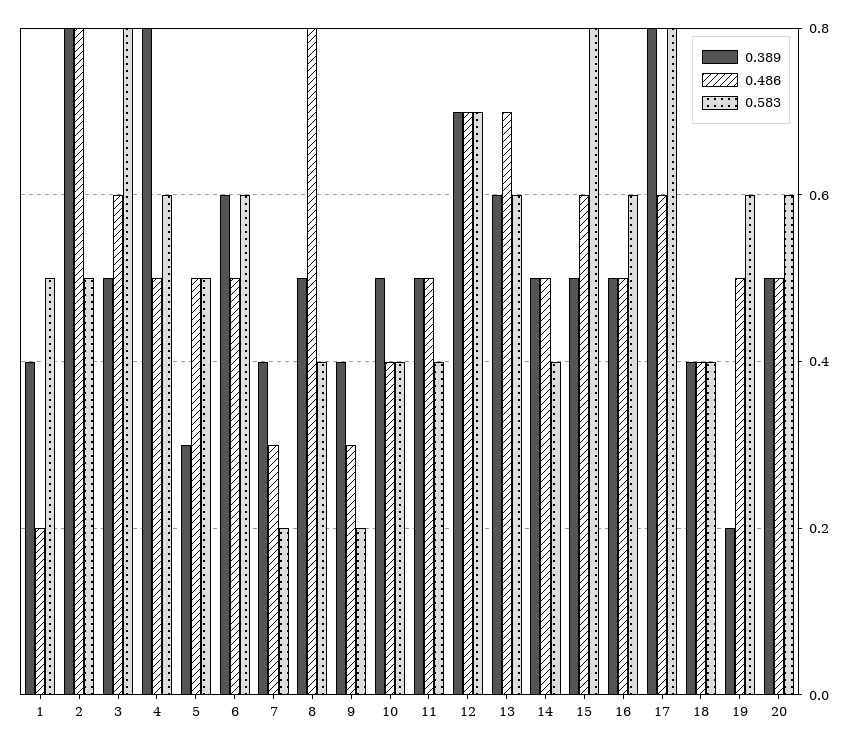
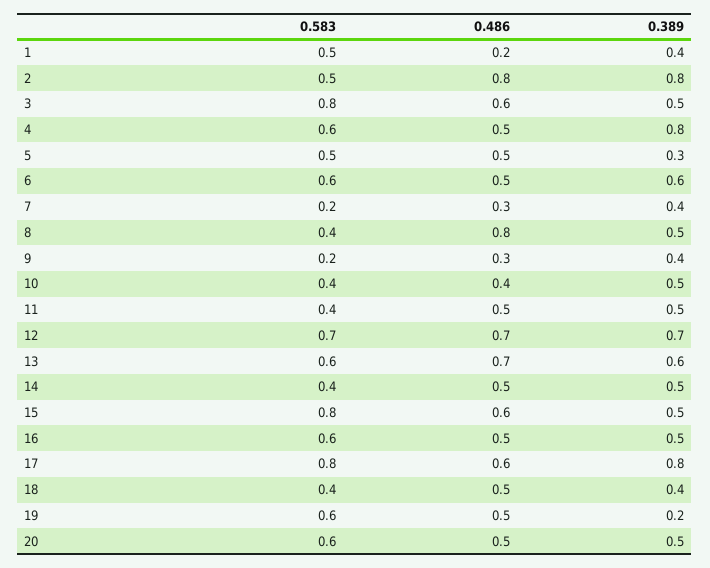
0.486, 18: 0.4 -> 0.5

